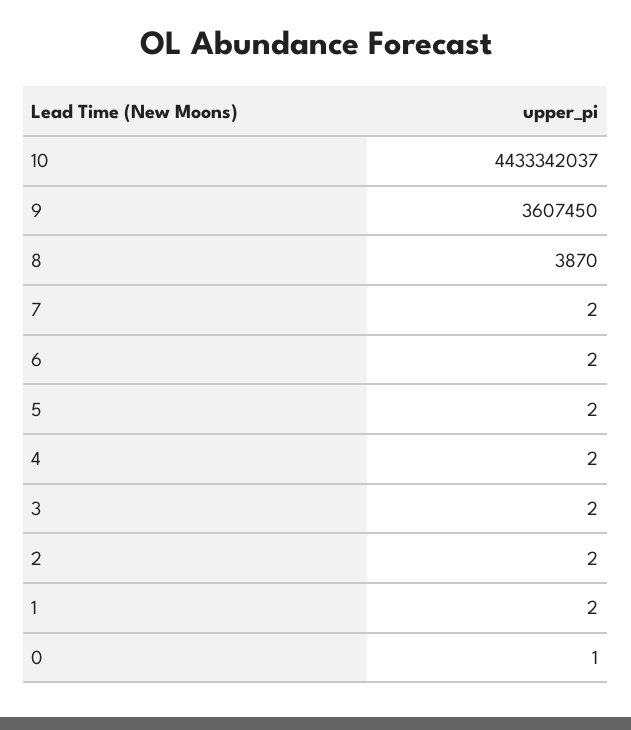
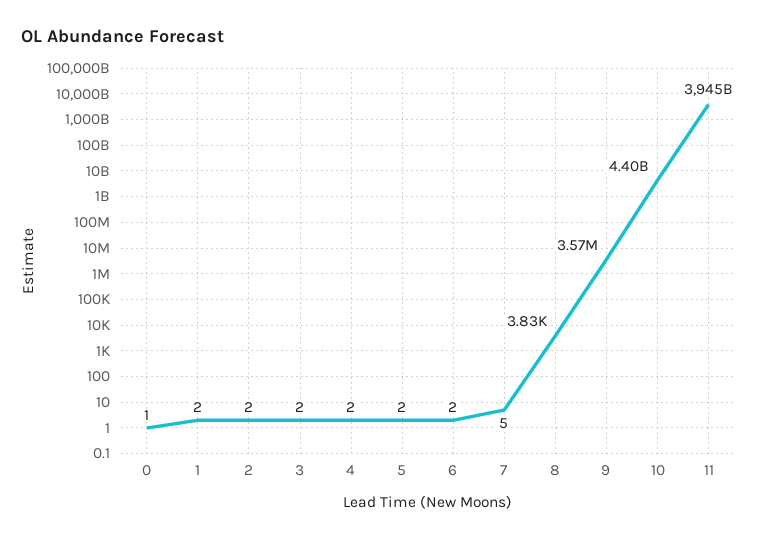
10: 4433342037 -> 4400000000
9: 3607450 -> 3570000
8: 3870 -> 3830
7: 2 -> 5
11: none -> 3945000000000

